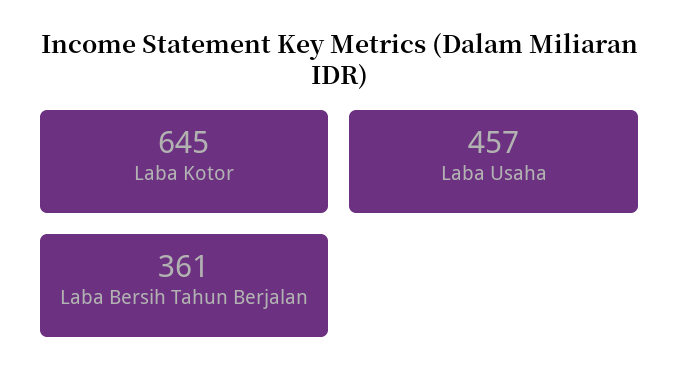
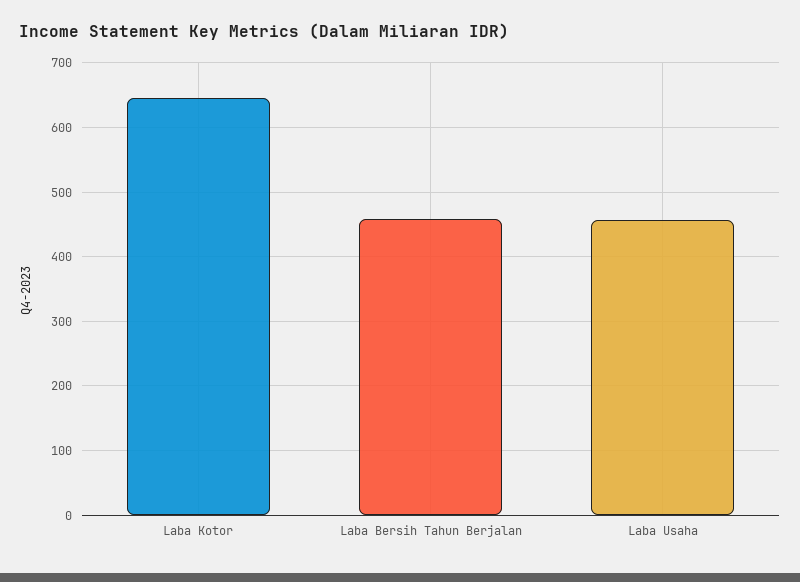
Laba Bersih Tahun Berjalan: 361 -> 460

